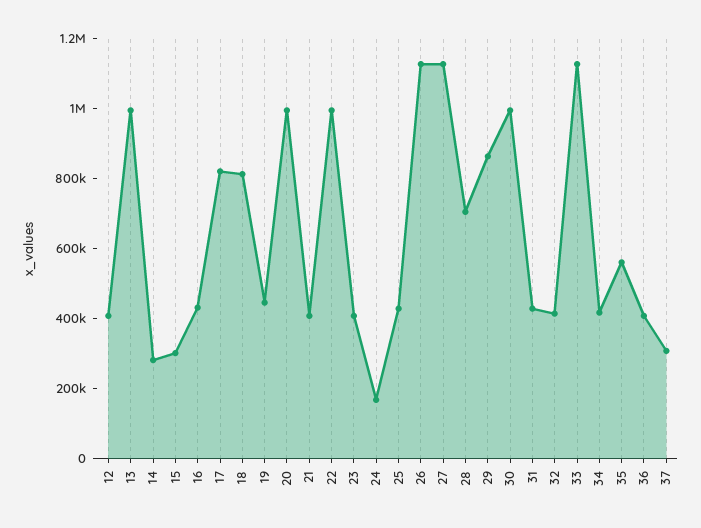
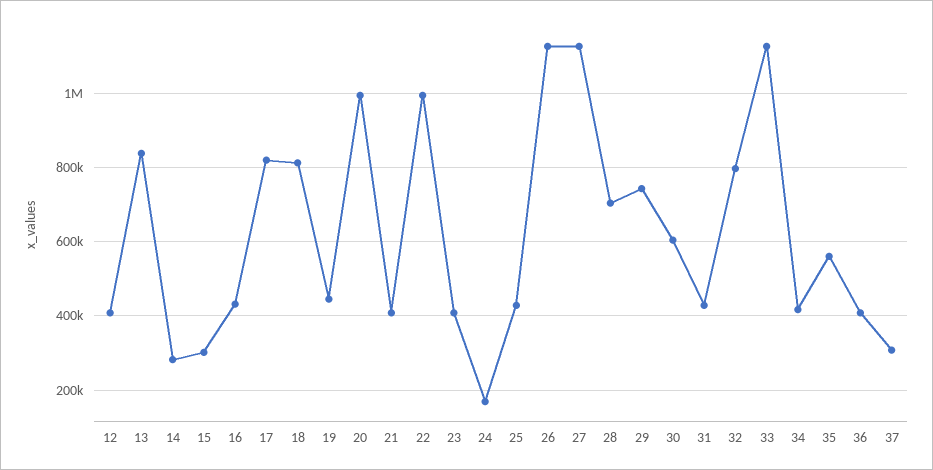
13: 1000000 -> 840000
29: 850000 -> 740000
30: 1000000 -> 600000
32: 400000 -> 800000

